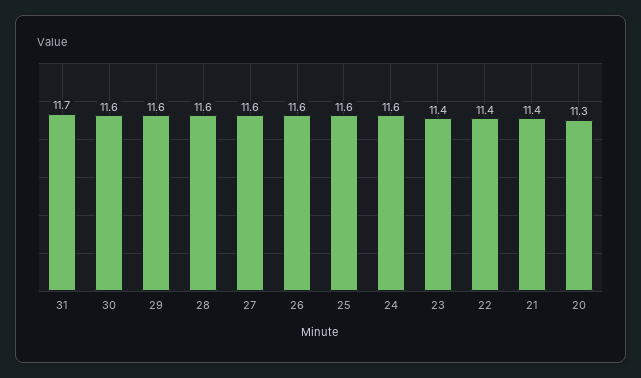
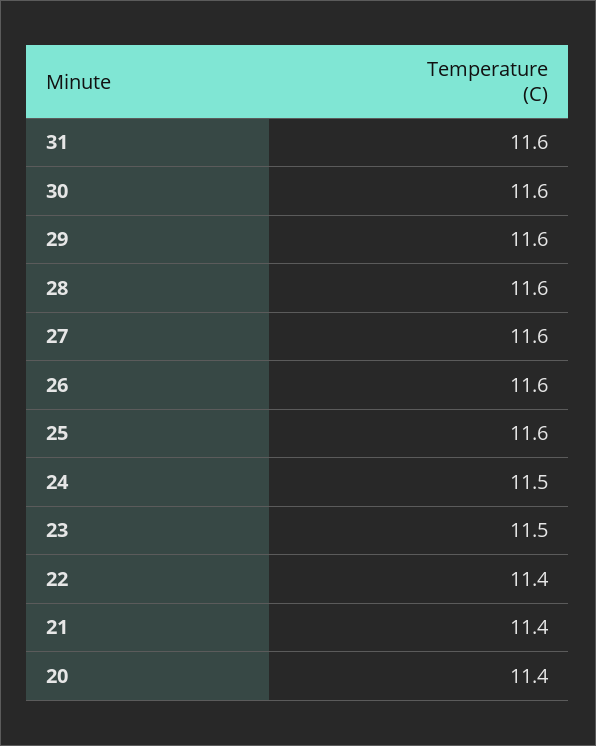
31: 11.7 -> 11.6
24: 11.6 -> 11.5
23: 11.4 -> 11.5
20: 11.3 -> 11.4

